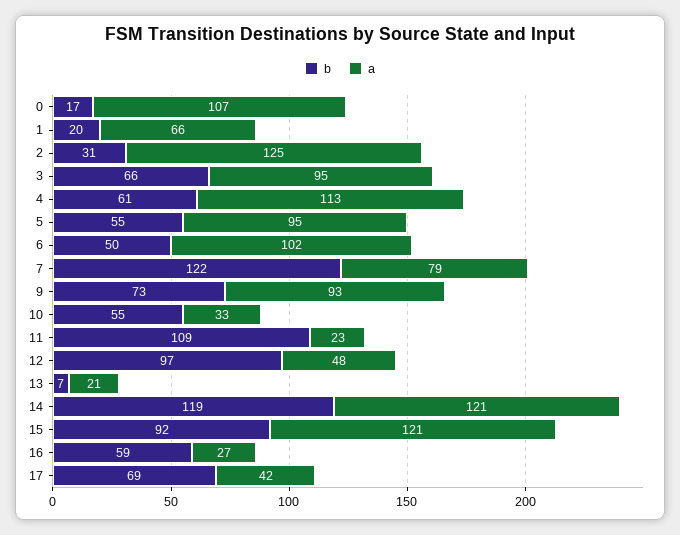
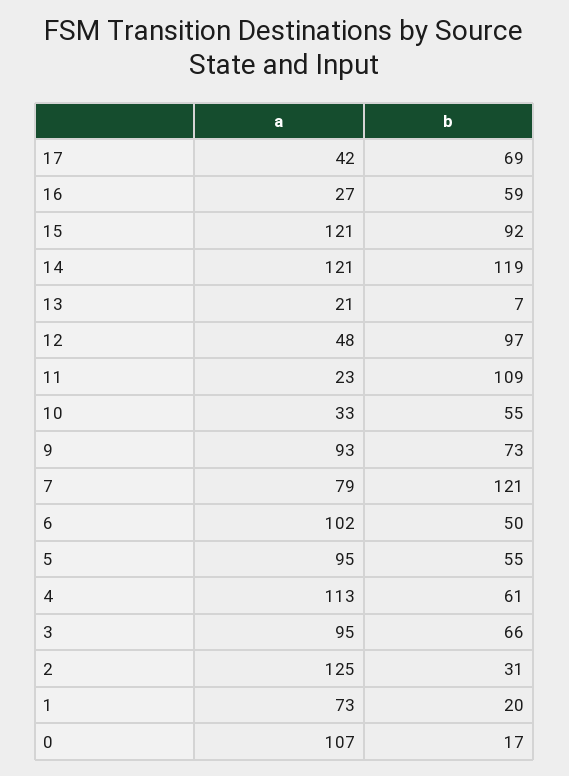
a, 1: 66 -> 73
b, 7: 122 -> 121

